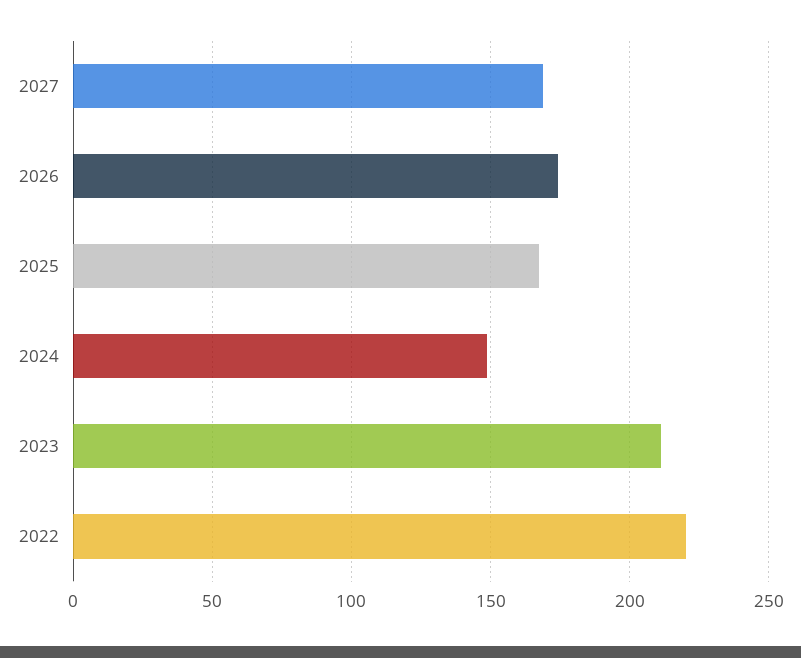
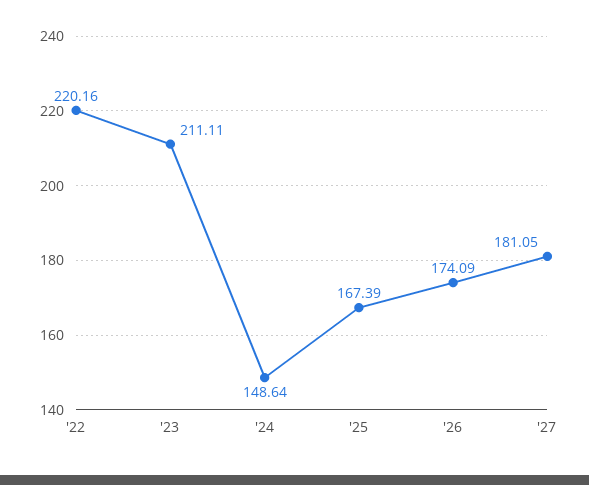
2027: 170 -> 181.05

